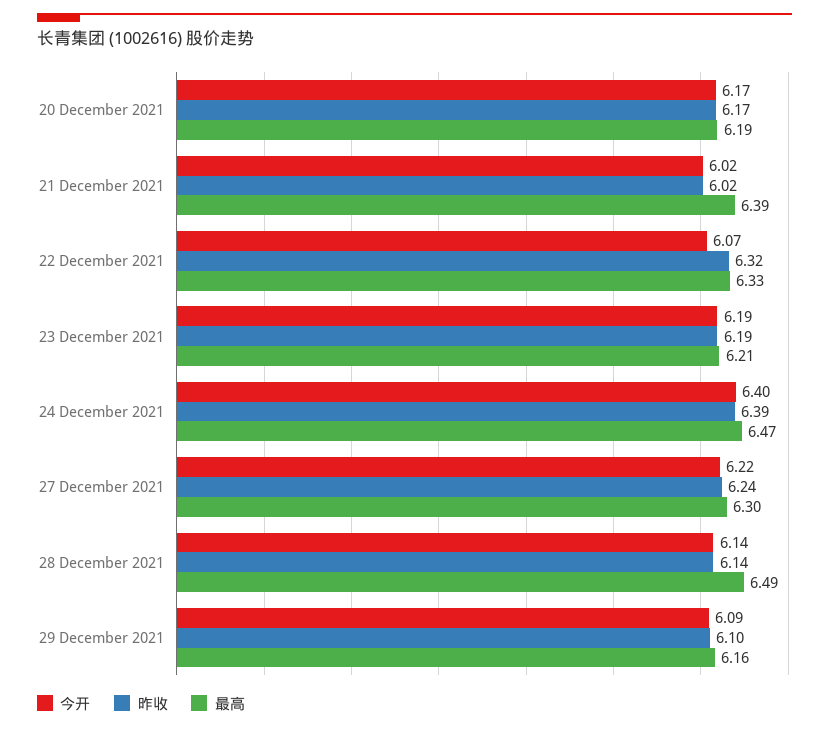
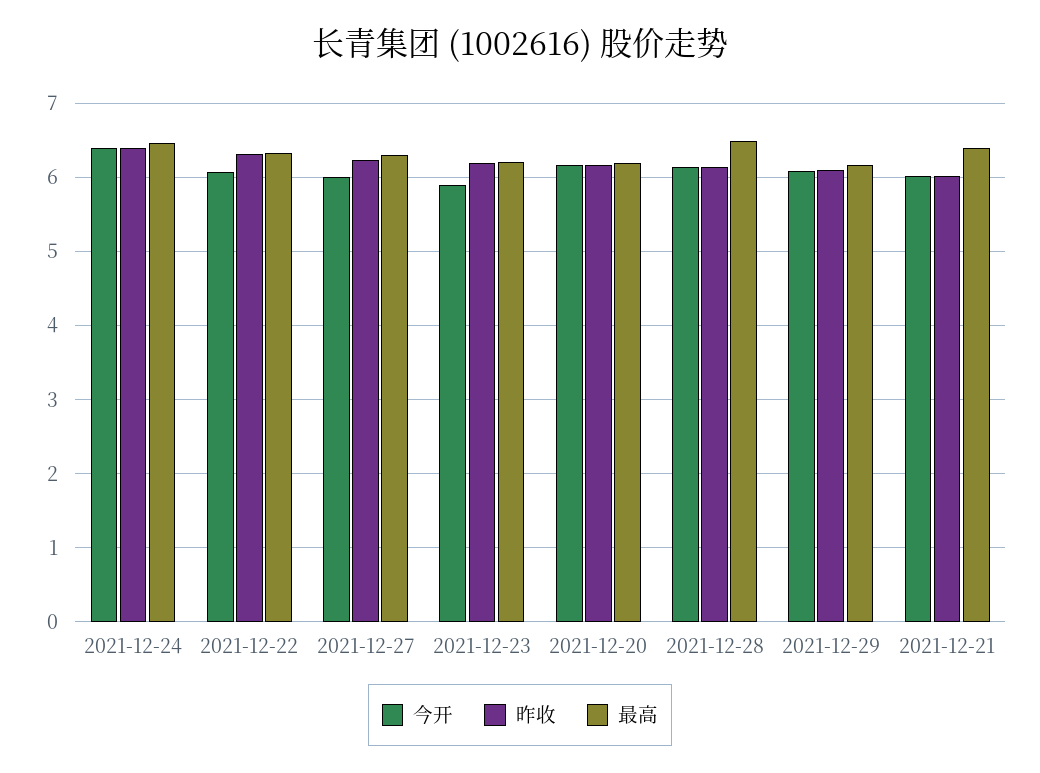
今开, 23 December 2021: 6.19 -> 5.9
今开, 27 December 2021: 6.22 -> 6

